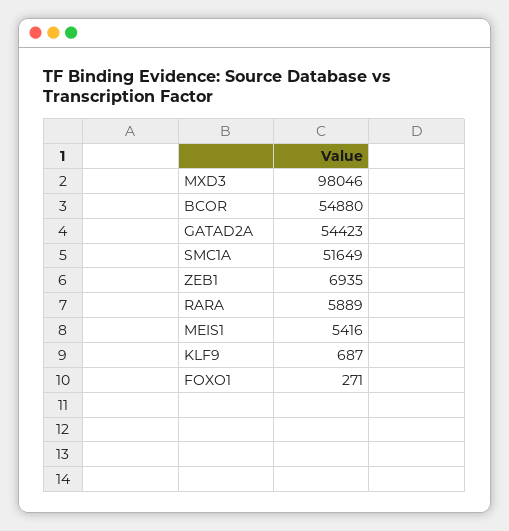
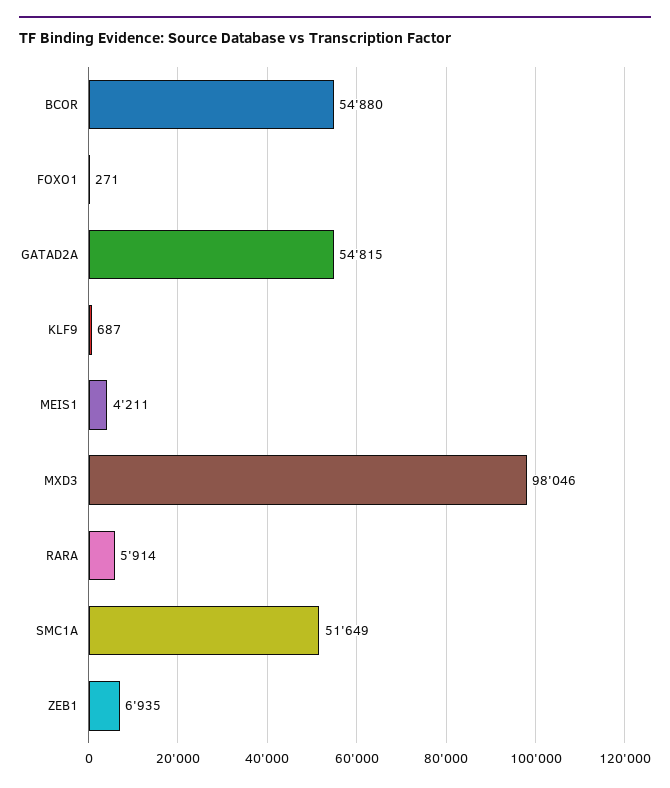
GATAD2A: 54423 -> 54815
RARA: 5889 -> 5914
MEIS1: 5416 -> 4211

